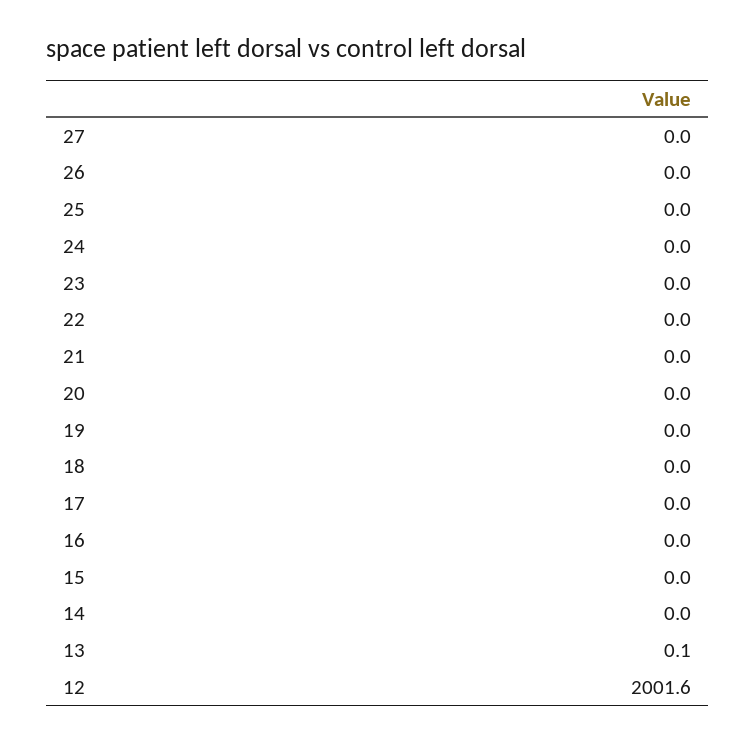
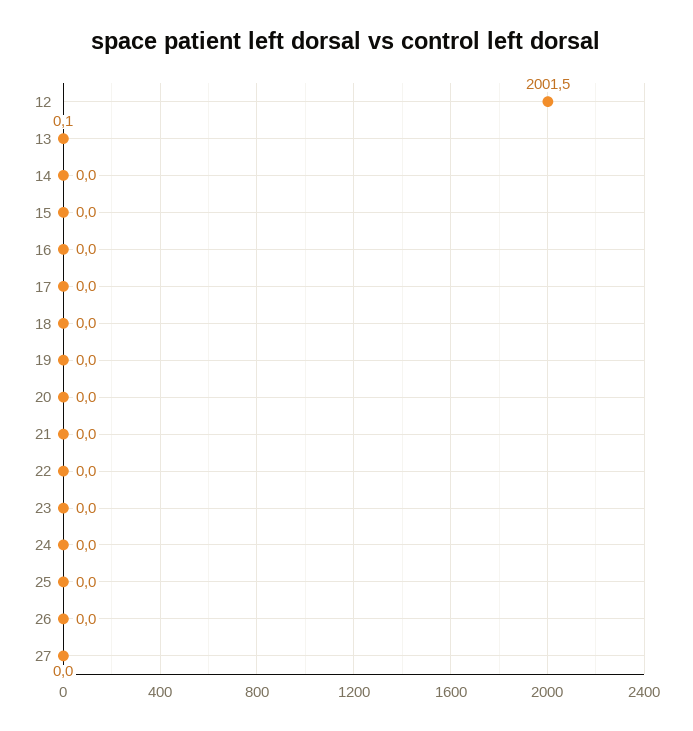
12: 2001.6 -> 2001.5

